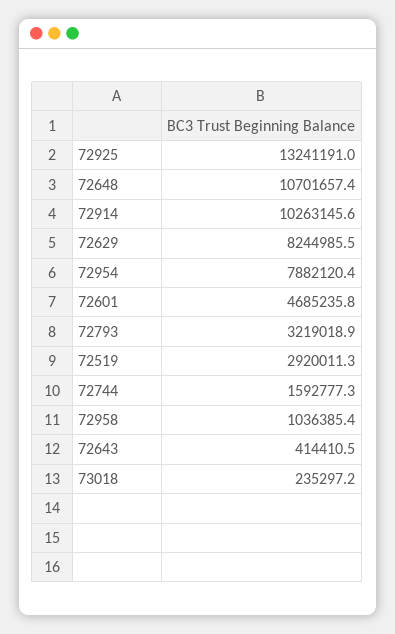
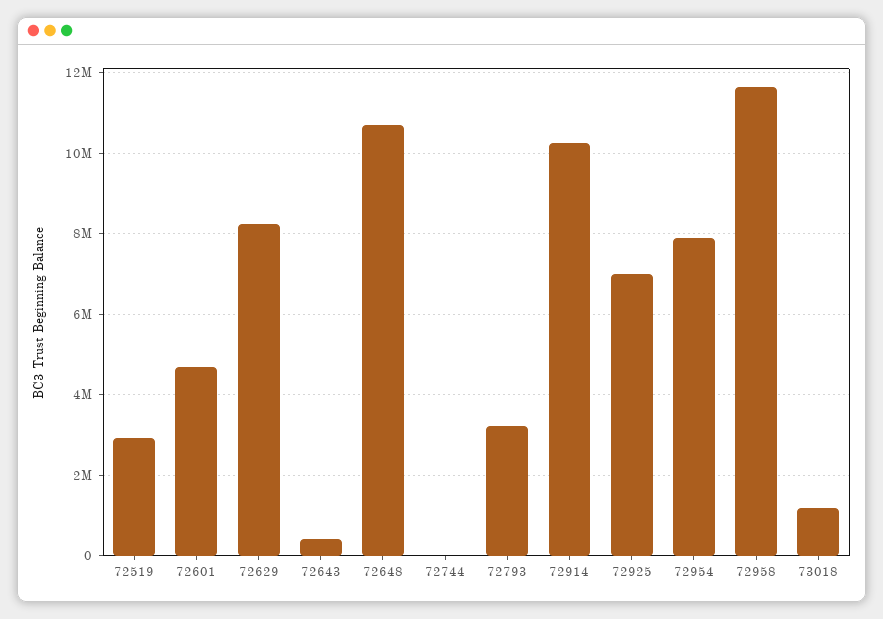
72925: 13241191 -> 7000000
72744: 1592777.3 -> 0
72958: 1036385.4 -> 11600000
73018: 235297.2 -> 1200000

